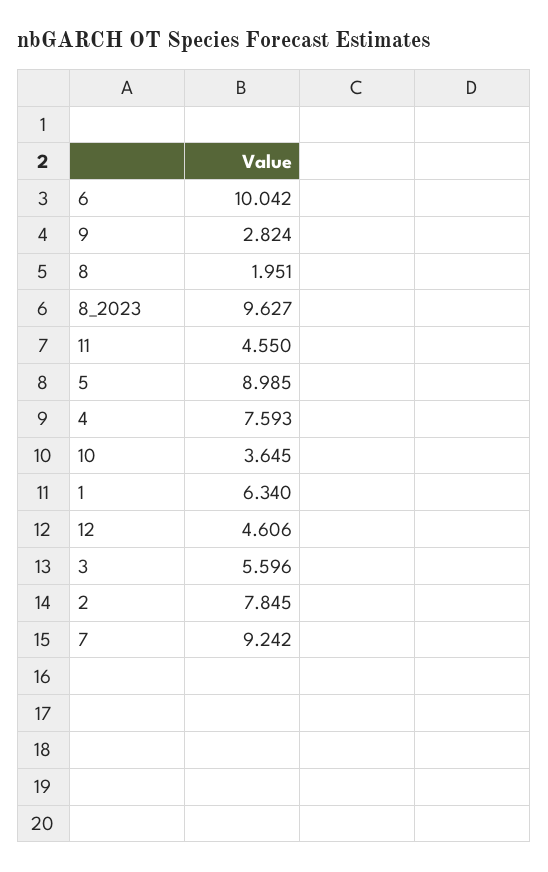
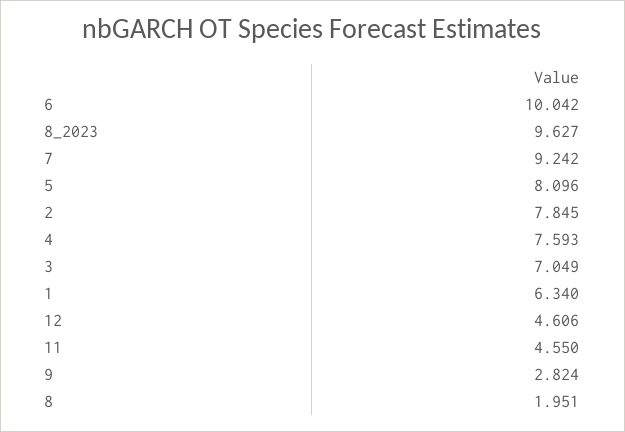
5: 8.985 -> 8.096
10: 3.645 -> none
3: 5.596 -> 7.049

